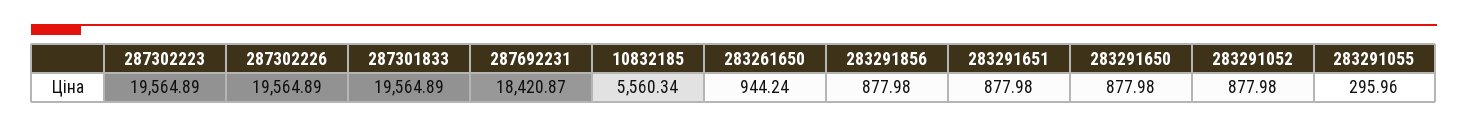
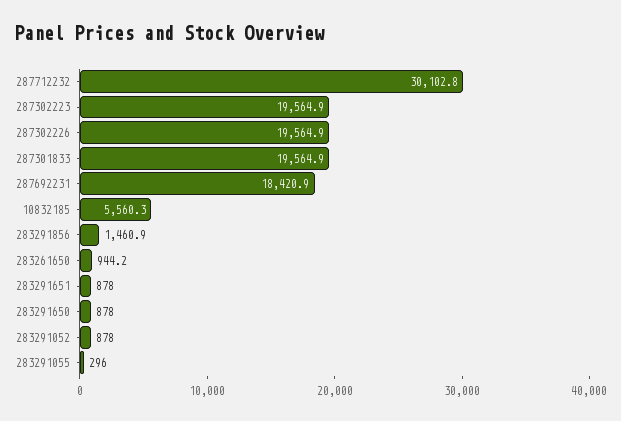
283291856: 877.98 -> 1460.9
287712232: none -> 30102.8

